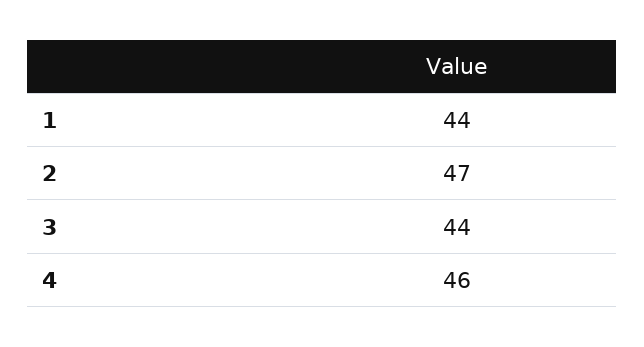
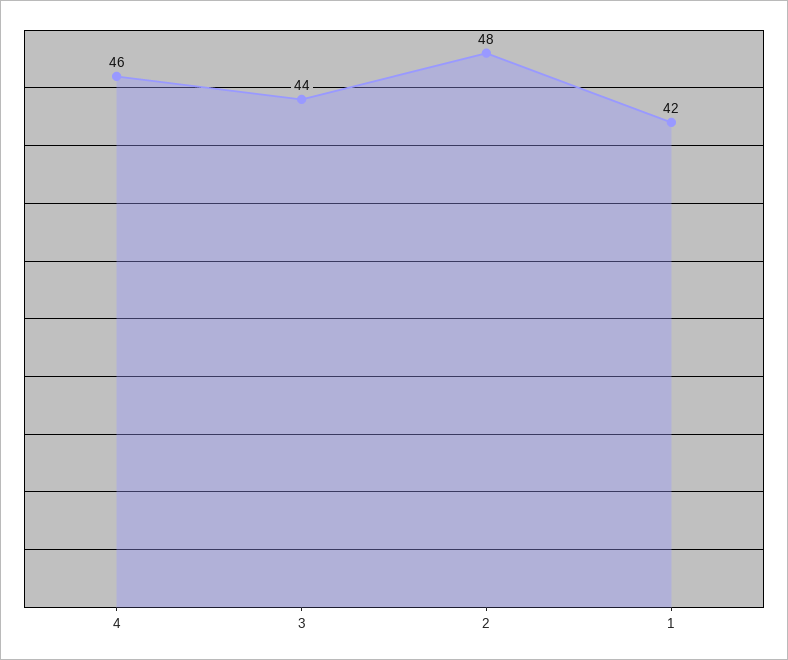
1: 44 -> 42
2: 47 -> 48

